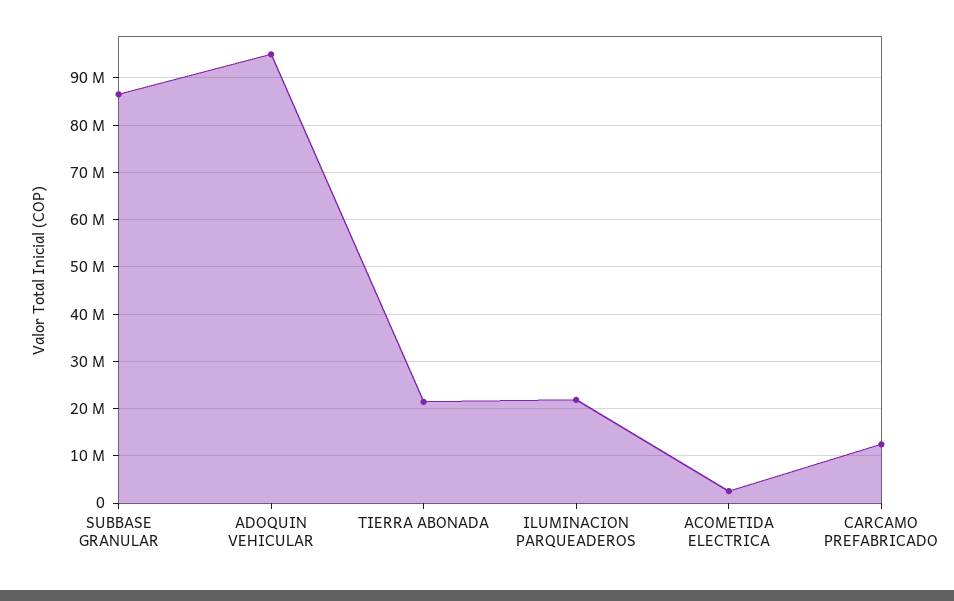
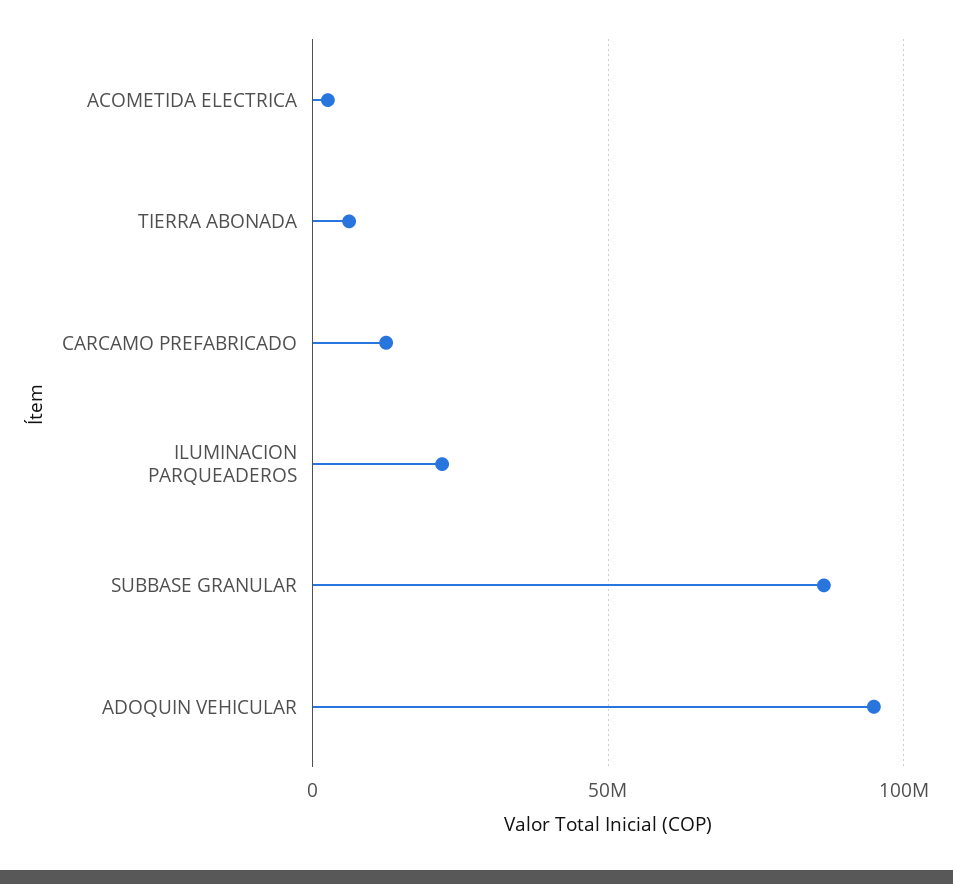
TIERRA ABONADA: 22000000 -> 5000000

